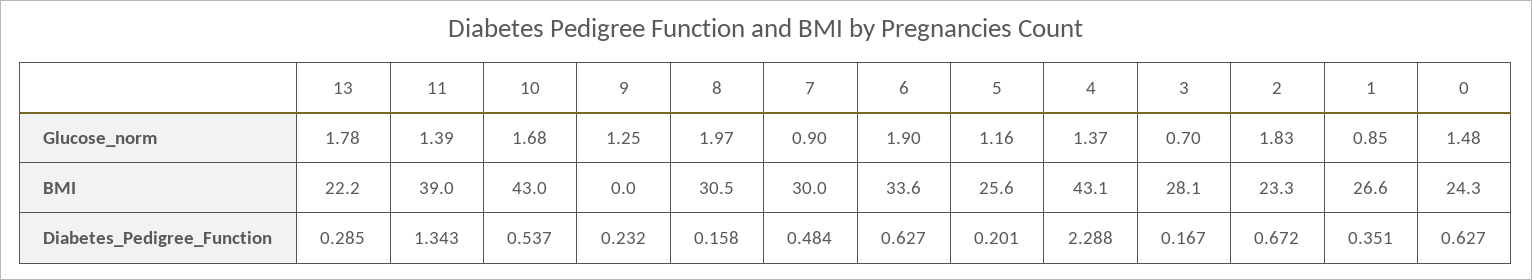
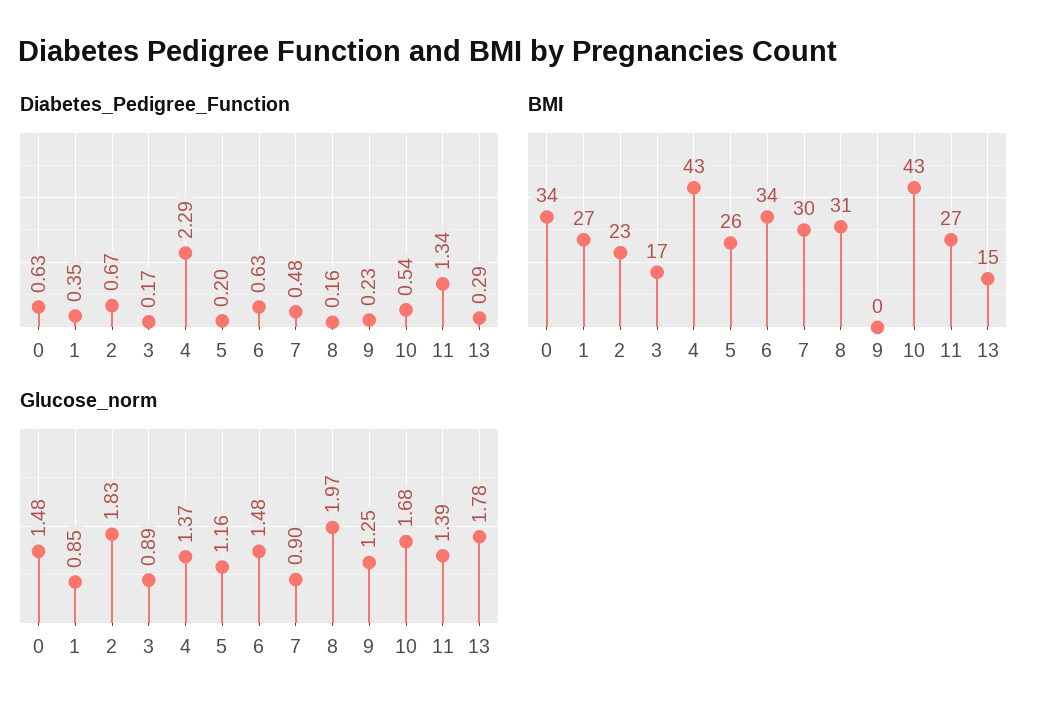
Glucose_norm, 6: 1.9 -> 1.48
Glucose_norm, 3: 0.7 -> 0.89
BMI, 13: 22.2 -> 15
BMI, 11: 39 -> 27
BMI, 3: 28.1 -> 17
BMI, 0: 24.3 -> 34

